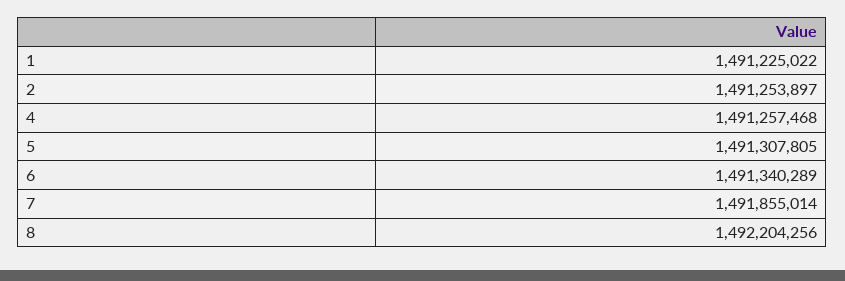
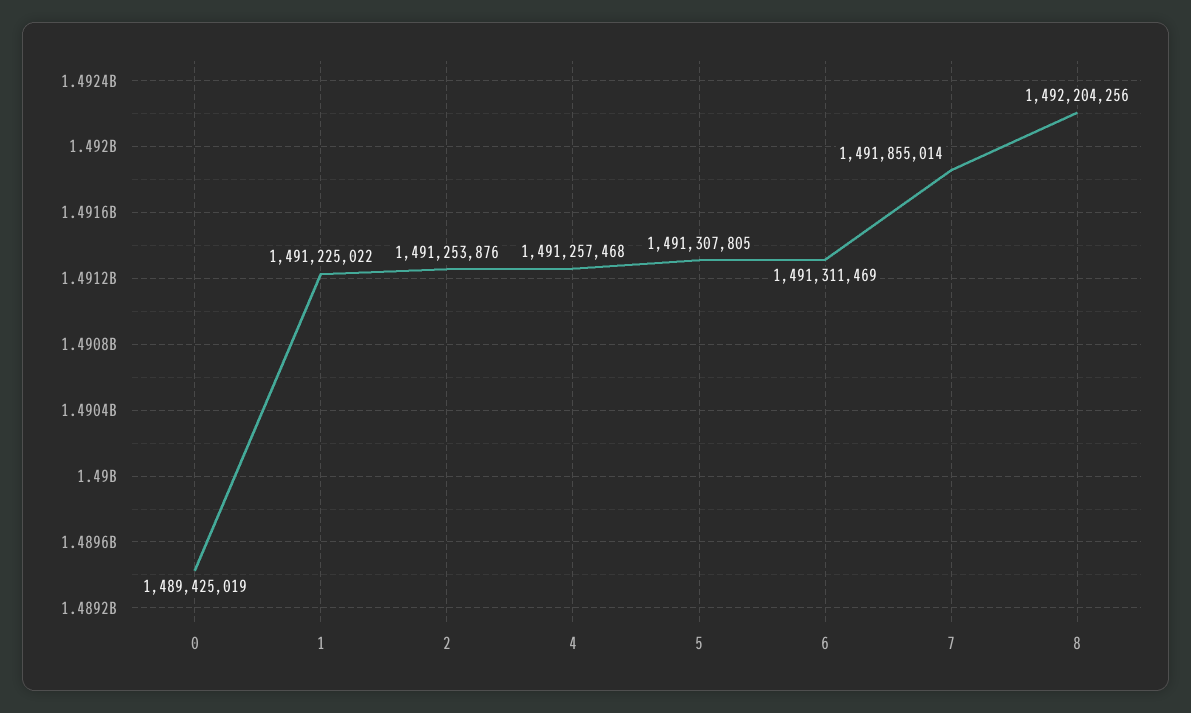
2: 1491253897 -> 1491253876
6: 1491340289 -> 1491311469
0: none -> 1489425019

